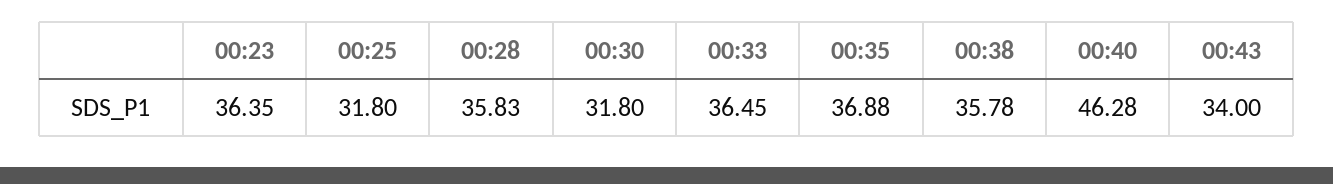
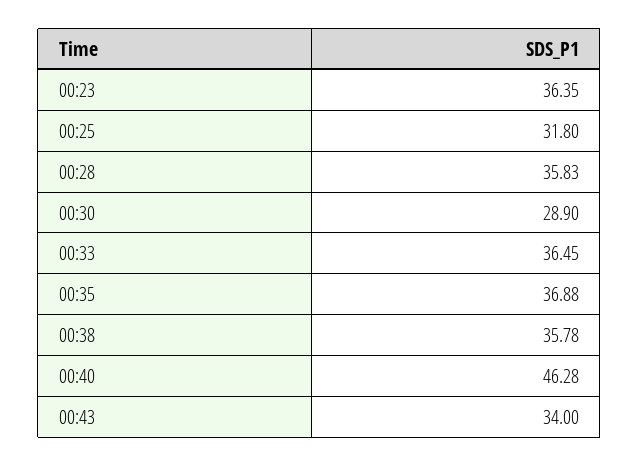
00:30: 31.8 -> 28.9

